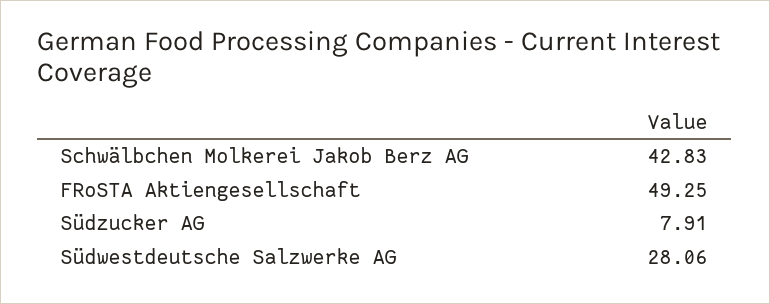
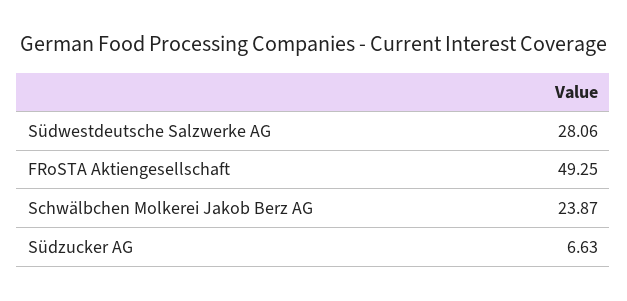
Schwälbchen Molkerei Jakob Berz AG: 42.83 -> 23.87
Südzucker AG: 7.91 -> 6.63

